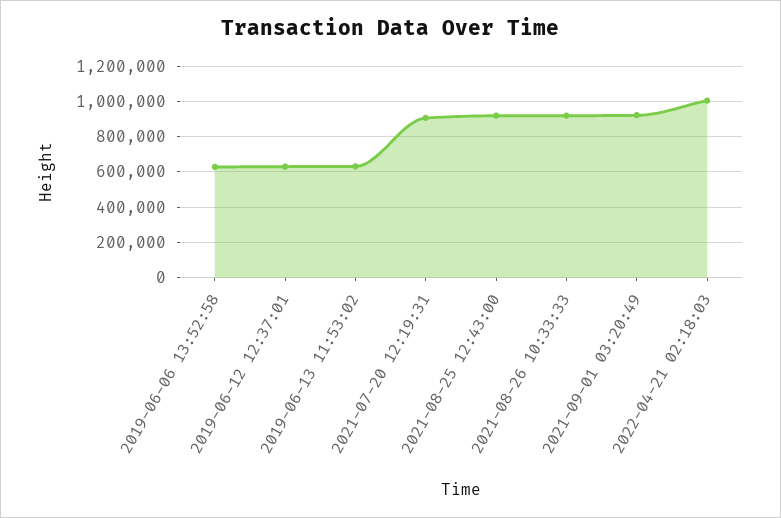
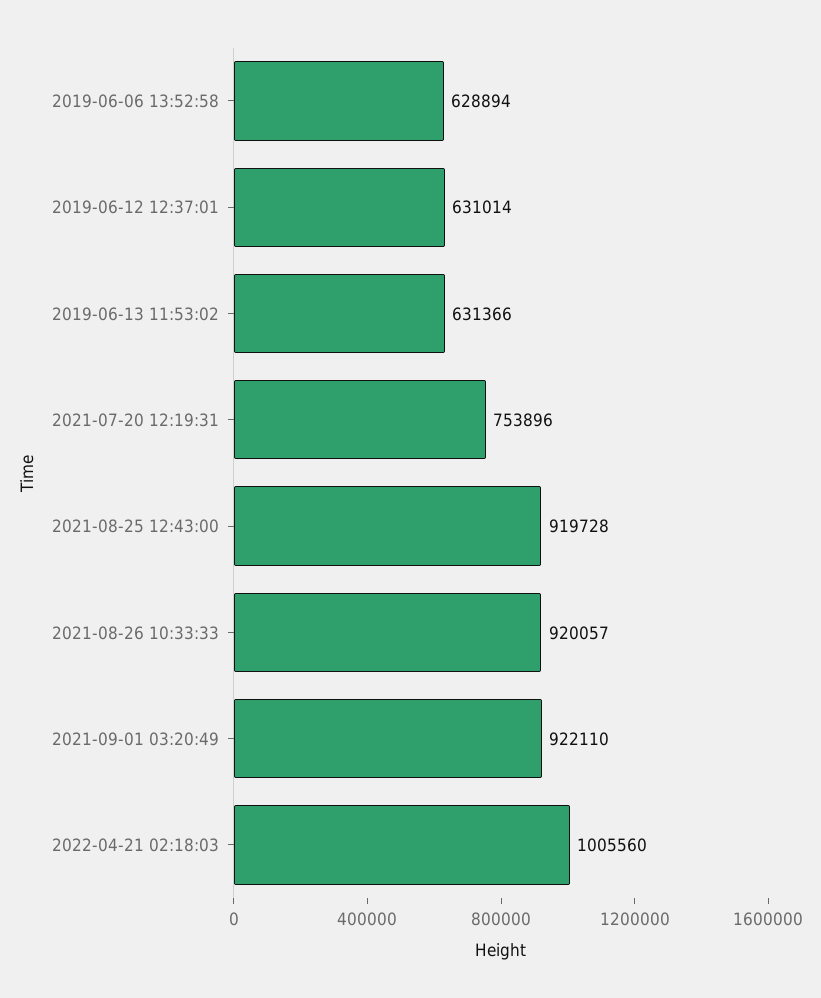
2021-07-20 12:19:31: 900000 -> 753896

